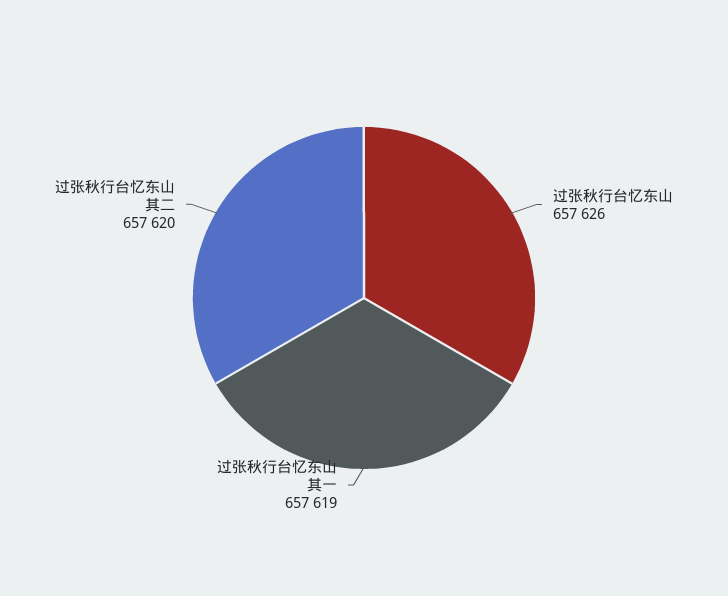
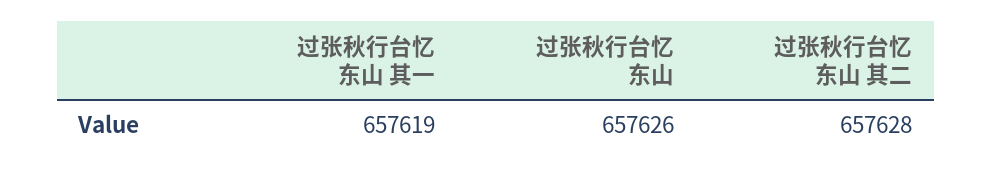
过张秋行台忆东山 其二: 657620 -> 657628

